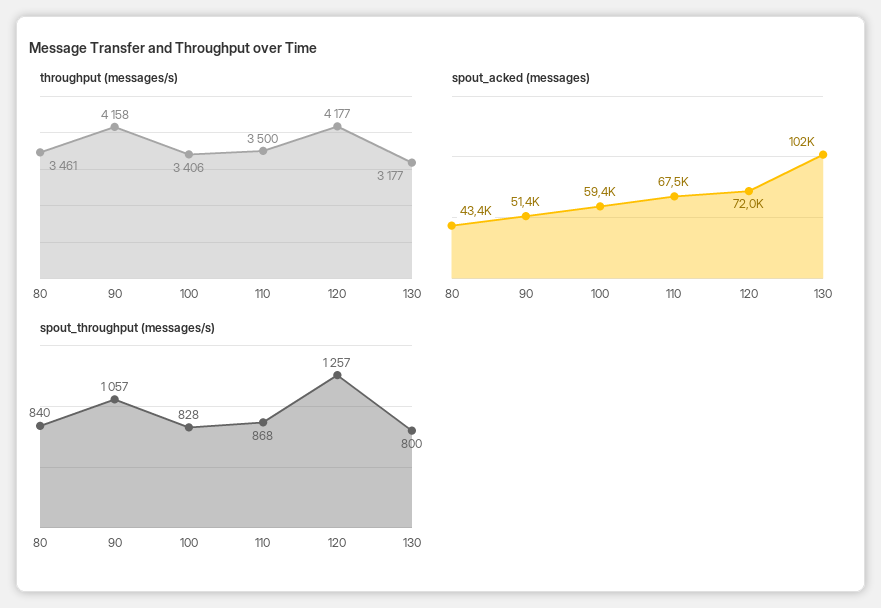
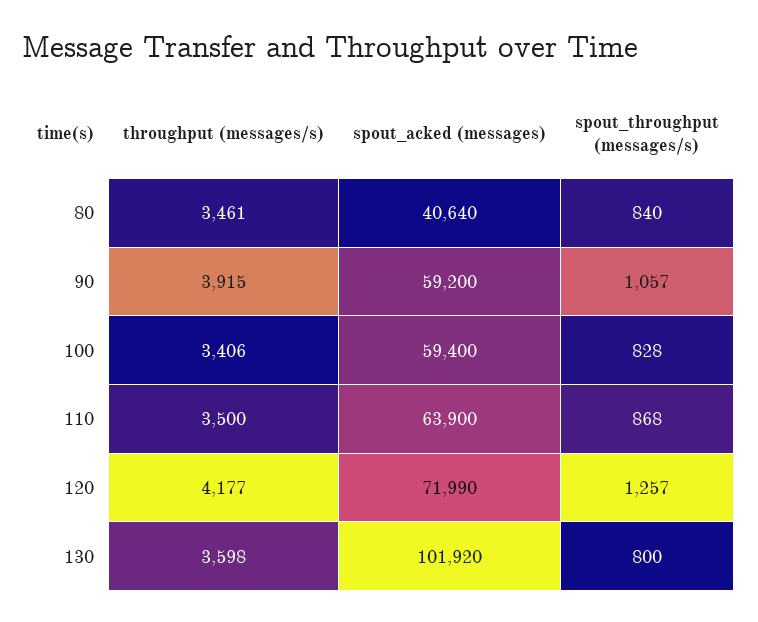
throughput (messages/s), 90: 4158 -> 3915
throughput (messages/s), 130: 3177 -> 3598
spout_acked (messages), 80: 43400 -> 40640
spout_acked (messages), 90: 51400 -> 59200
spout_acked (messages), 110: 67500 -> 63900

